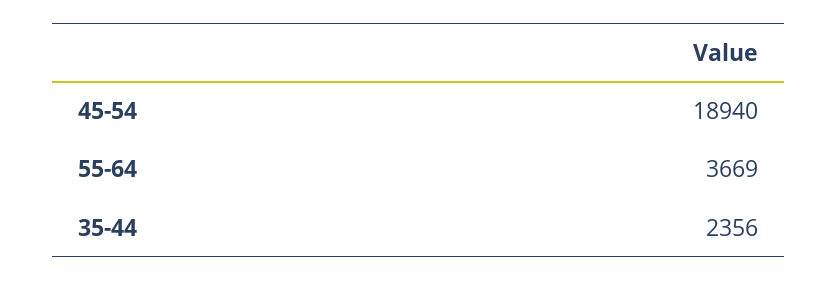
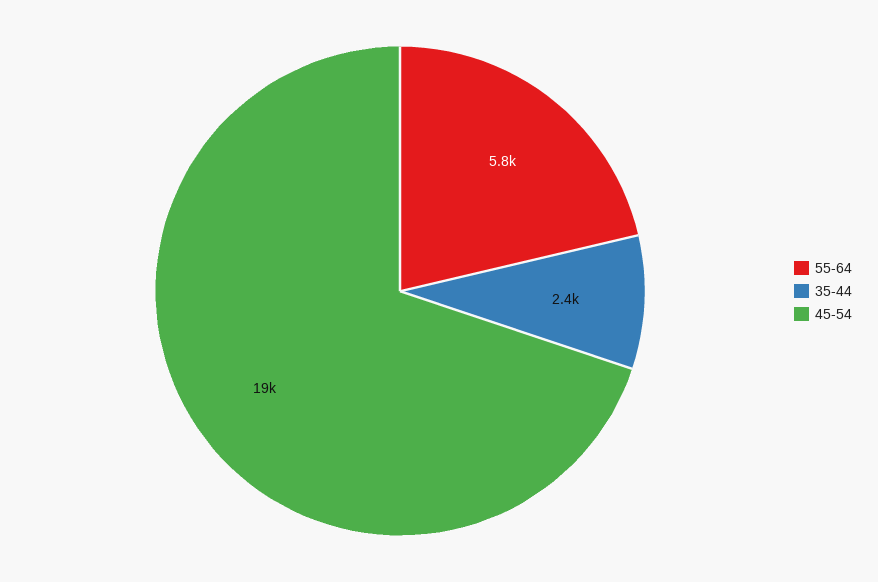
55-64: 3669 -> 5800

